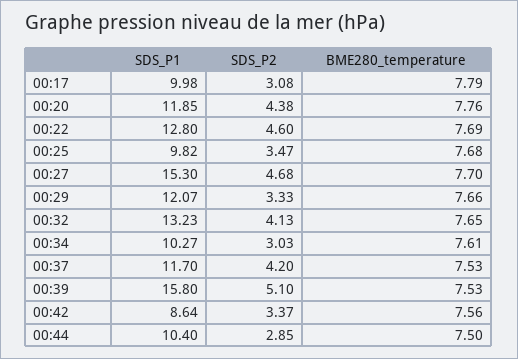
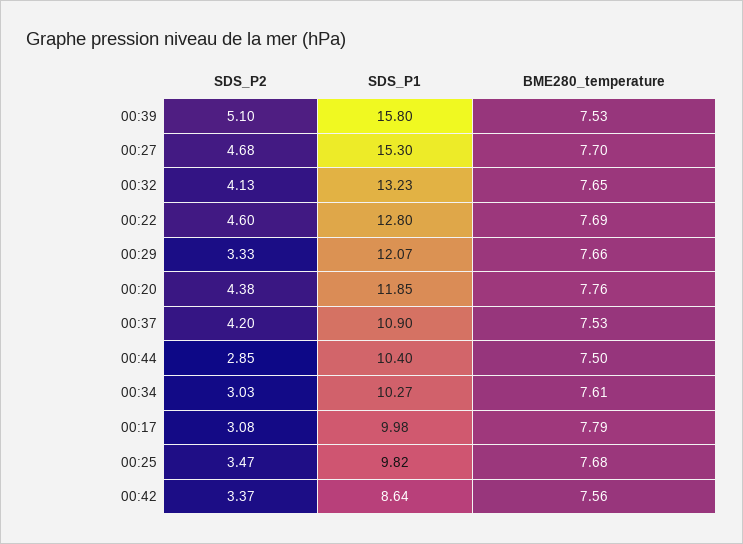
SDS_P1, 00:37: 11.7 -> 10.9

